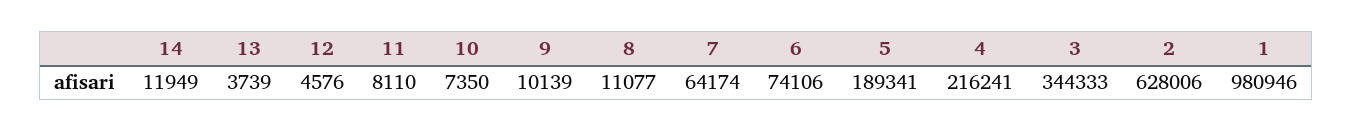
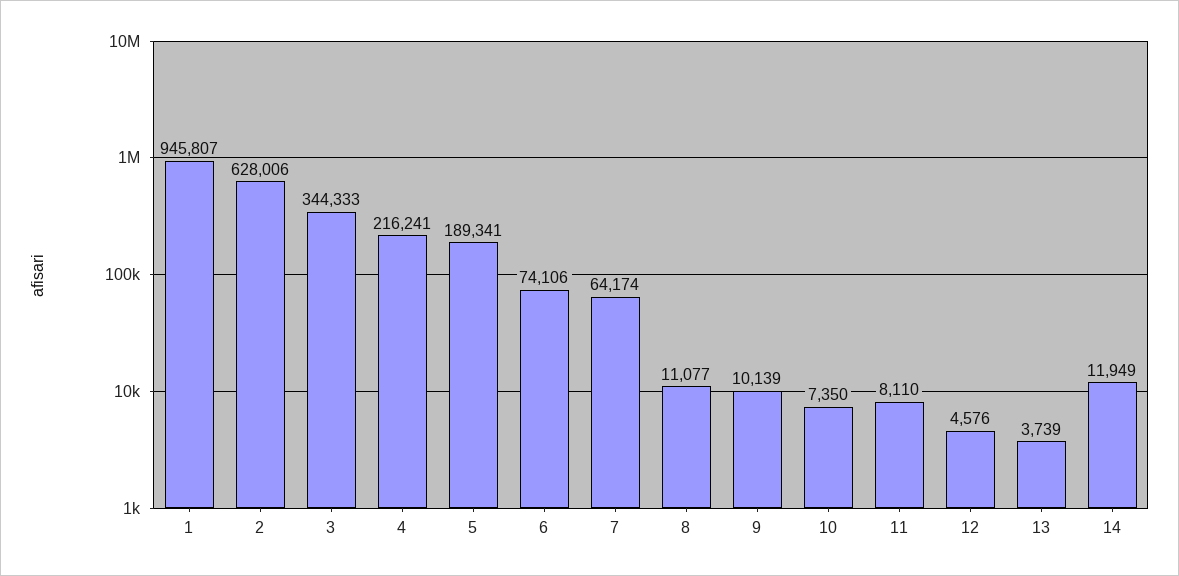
1: 980946 -> 945807

